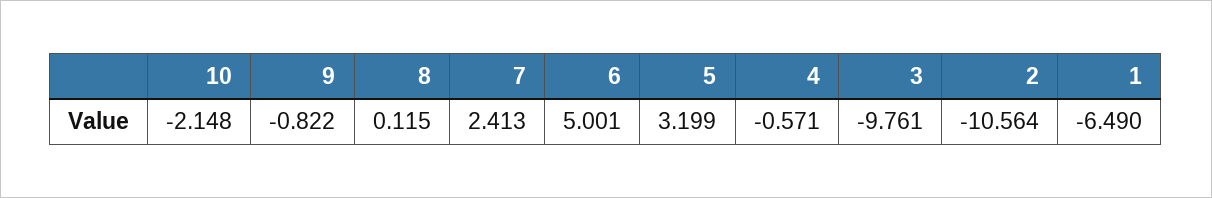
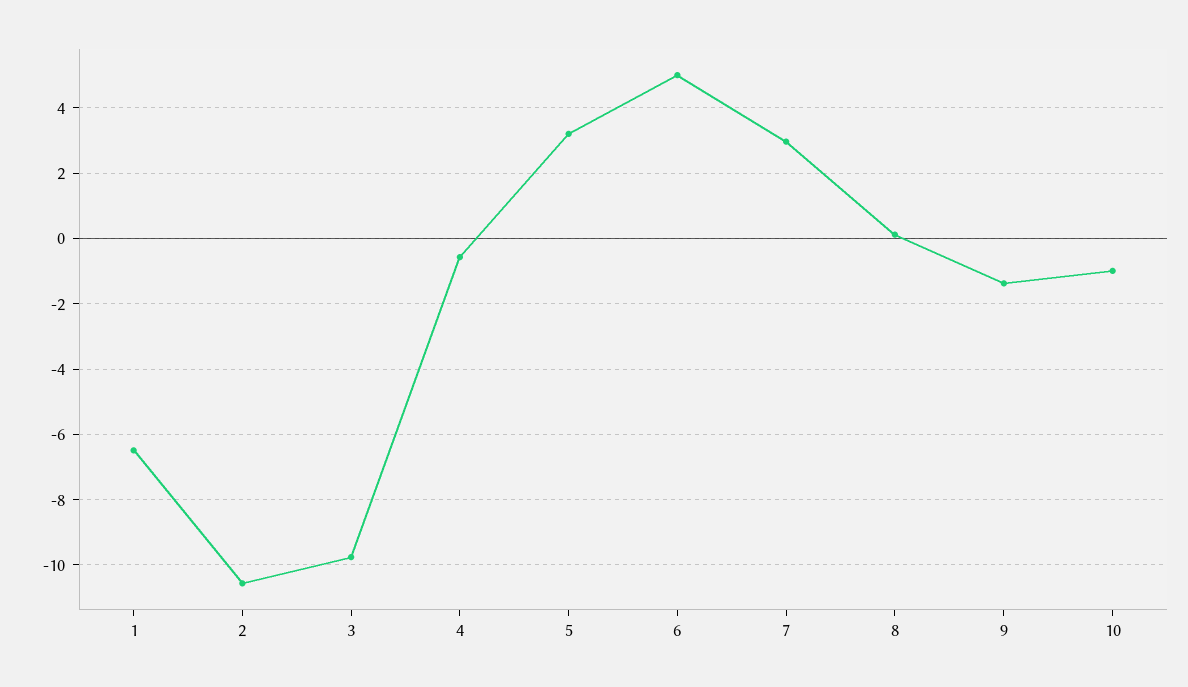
10: -2.148 -> -1
9: -0.822 -> -1.4
7: 2.413 -> 3

